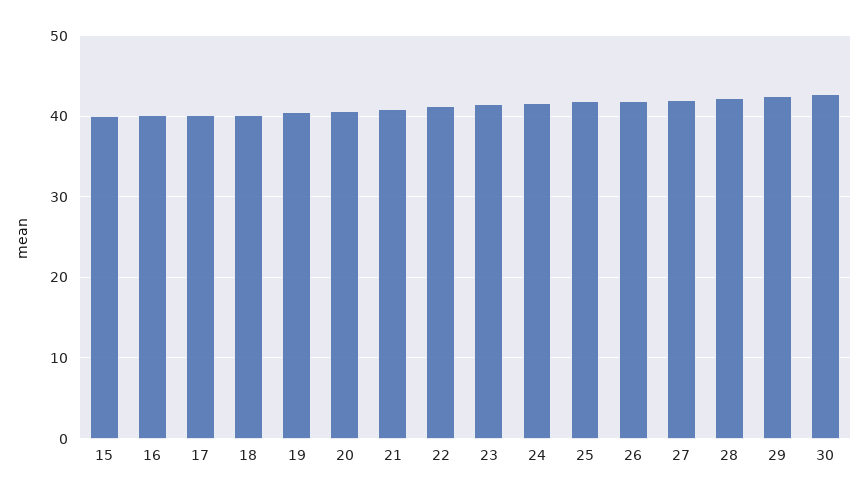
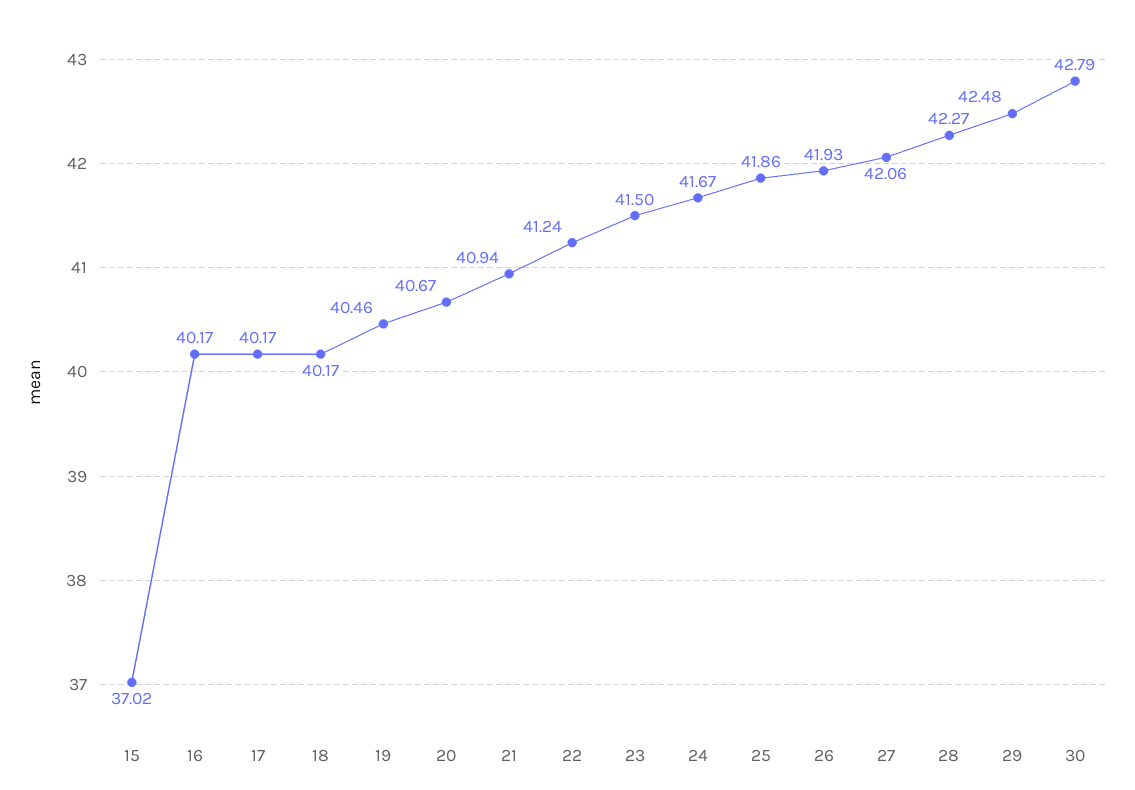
15: 40 -> 37.02

